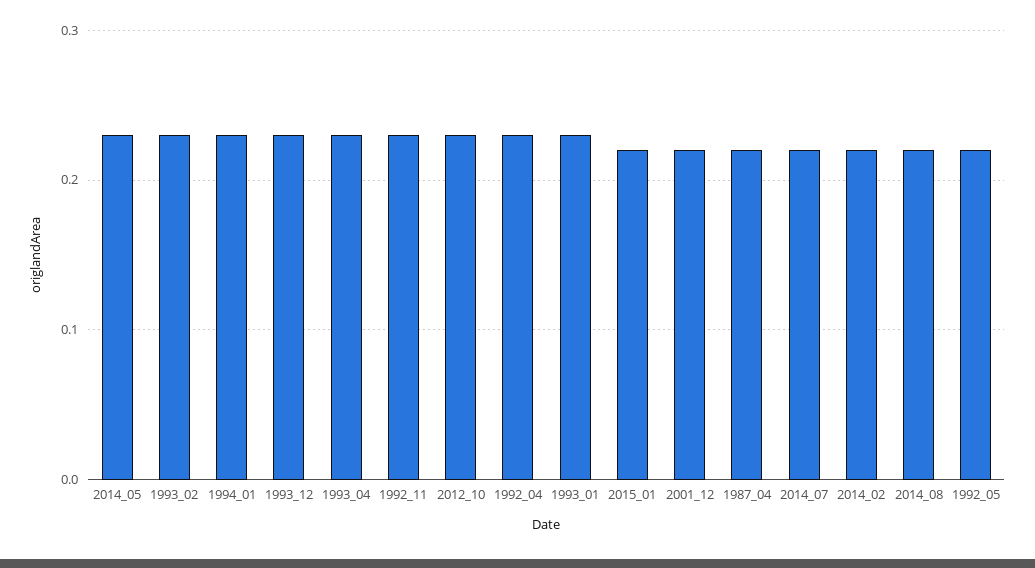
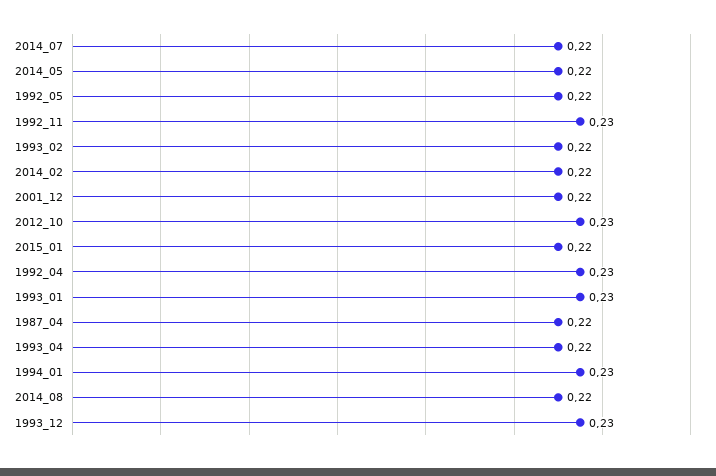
2014_05: 0.23 -> 0.22
1993_02: 0.23 -> 0.22
1993_04: 0.23 -> 0.22

